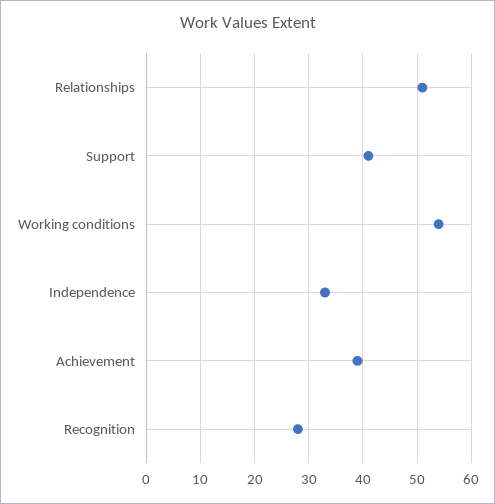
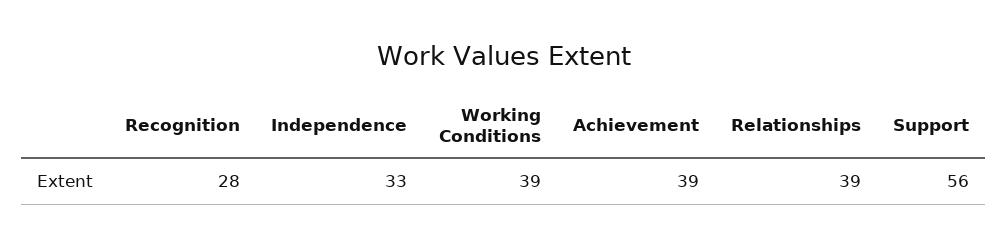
Relationships: 50 -> 39
Support: 40 -> 56
Working conditions: 55 -> 39

